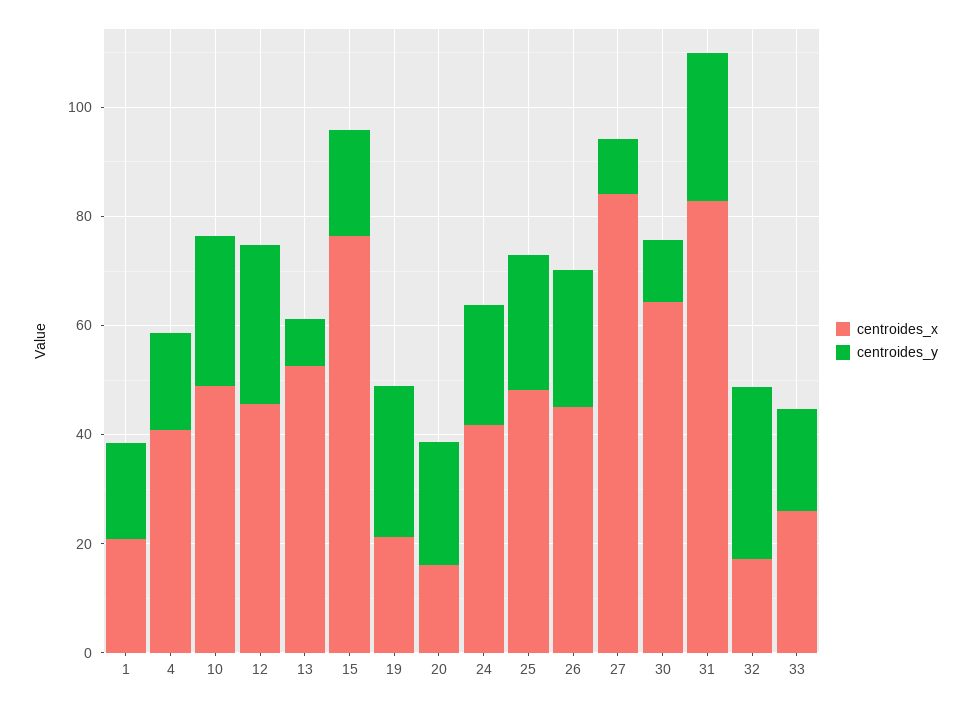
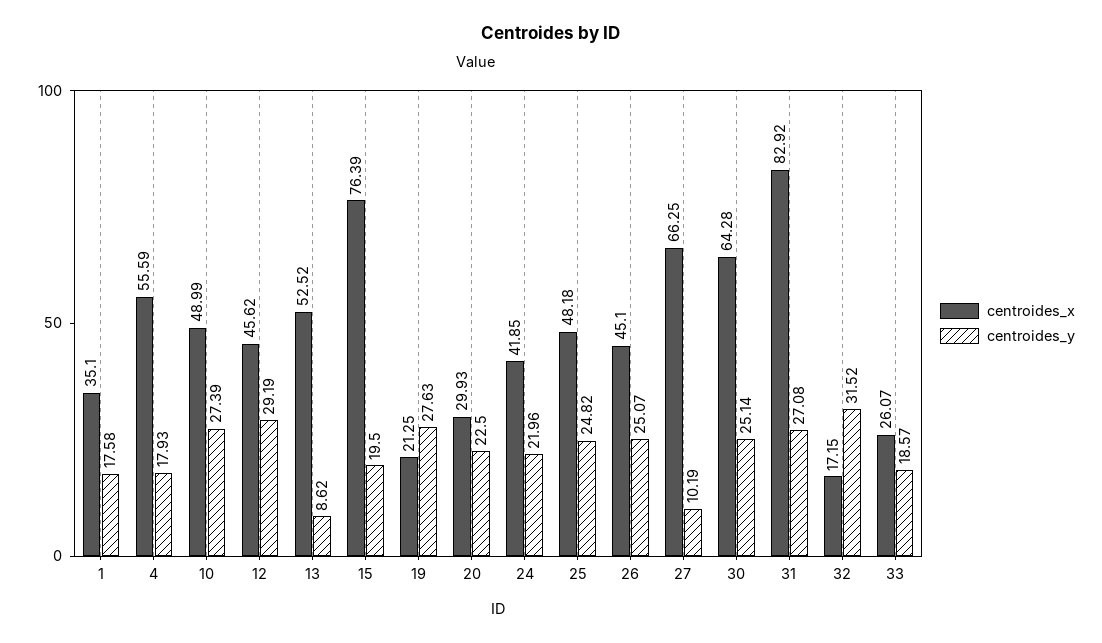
centroides_x, 1: 20 -> 35.1
centroides_x, 4: 40 -> 55.59
centroides_x, 20: 15 -> 29.93
centroides_x, 27: 85 -> 66.25
centroides_y, 30: 10 -> 25.14

